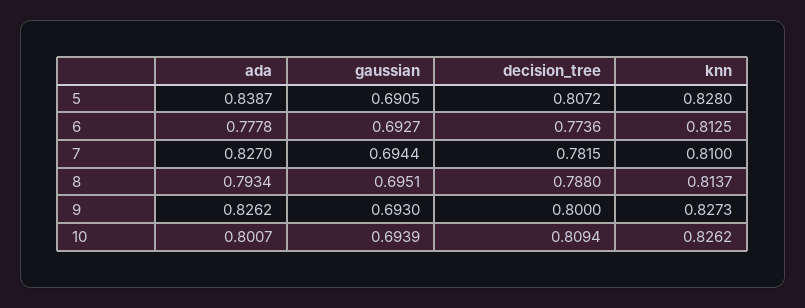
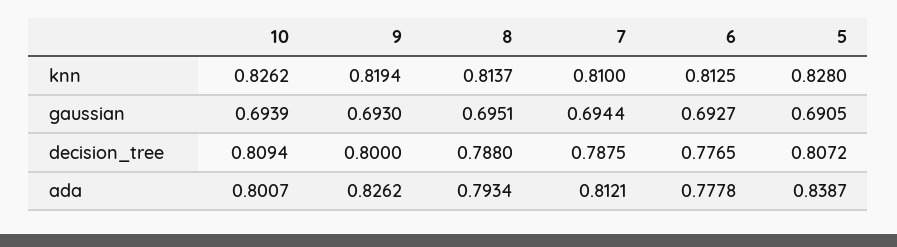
decision_tree, 6: 0.7736 -> 0.7765
ada, 7: 0.827 -> 0.8121
decision_tree, 7: 0.7815 -> 0.7875
knn, 9: 0.8273 -> 0.8194

